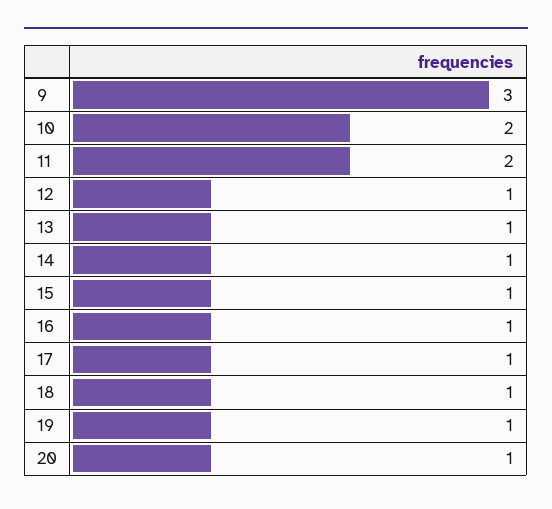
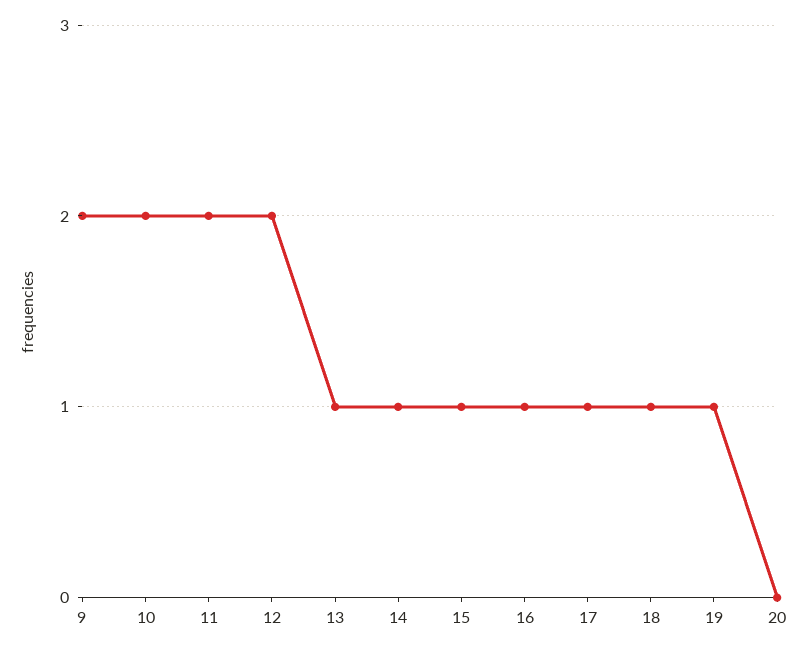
9: 3 -> 2
12: 1 -> 2
20: 1 -> 0

